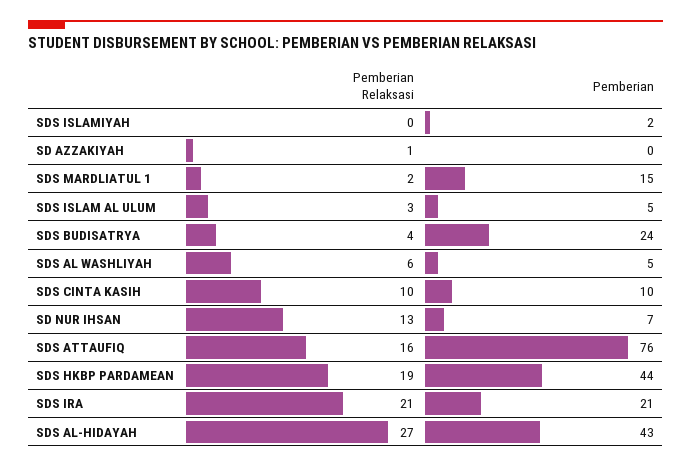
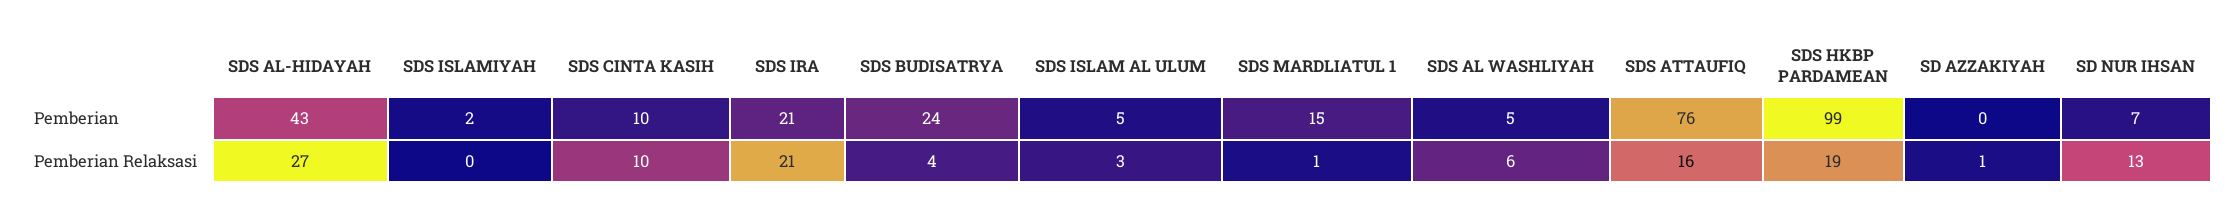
Pemberian Relaksasi, SDS MARDLIATUL 1: 2 -> 1
Pemberian, SDS HKBP PARDAMEAN: 44 -> 99

